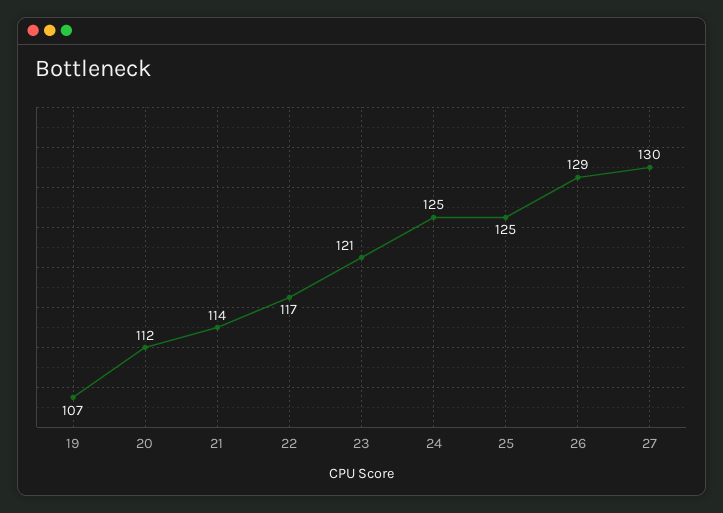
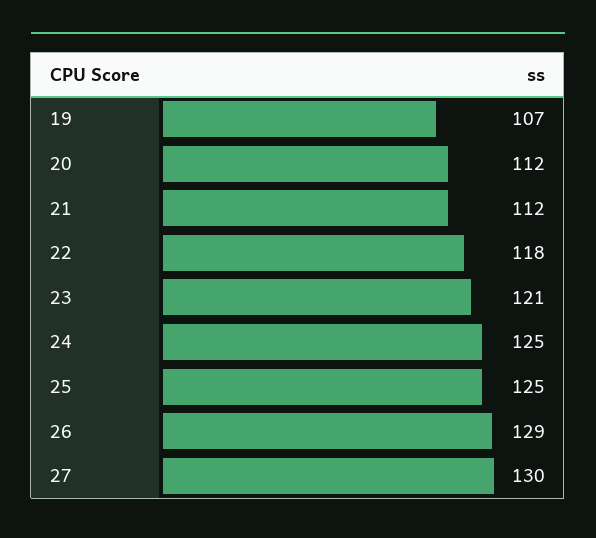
21: 114 -> 112
22: 117 -> 118

